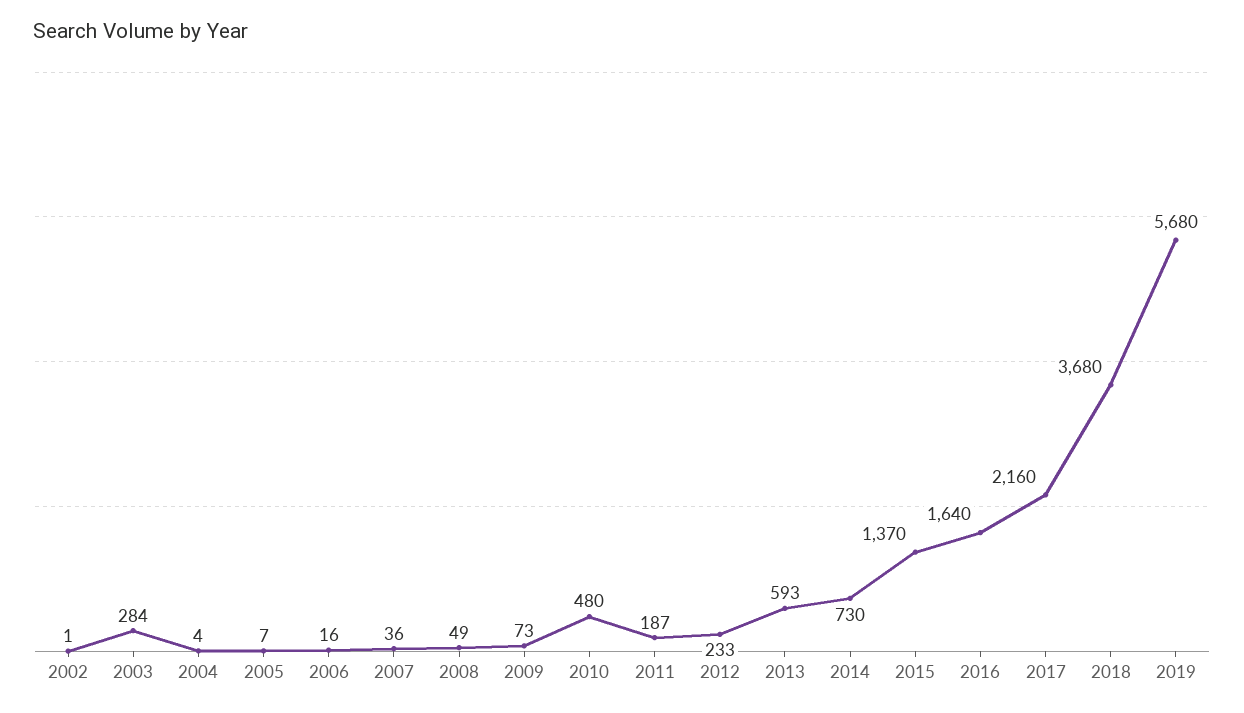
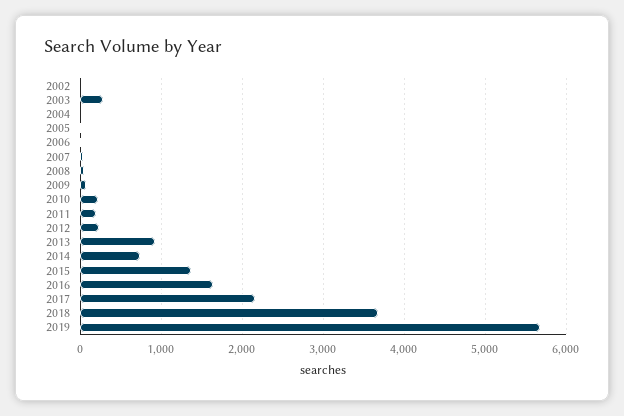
2010: 480 -> 200
2013: 593 -> 900

